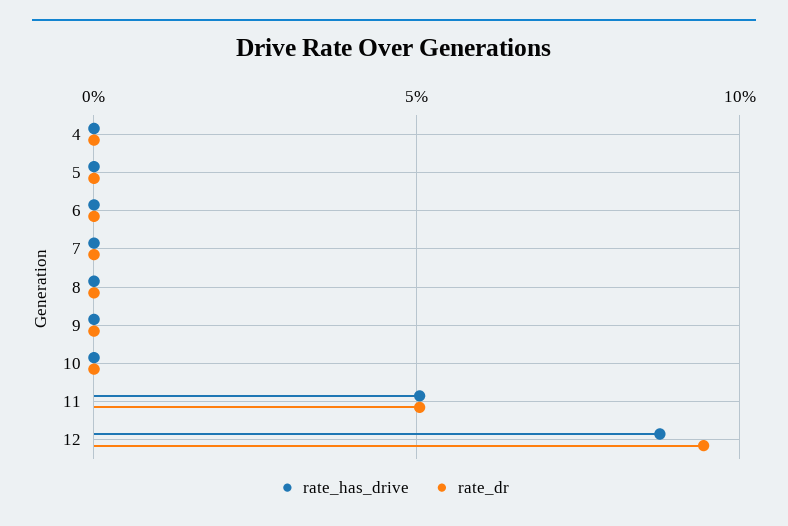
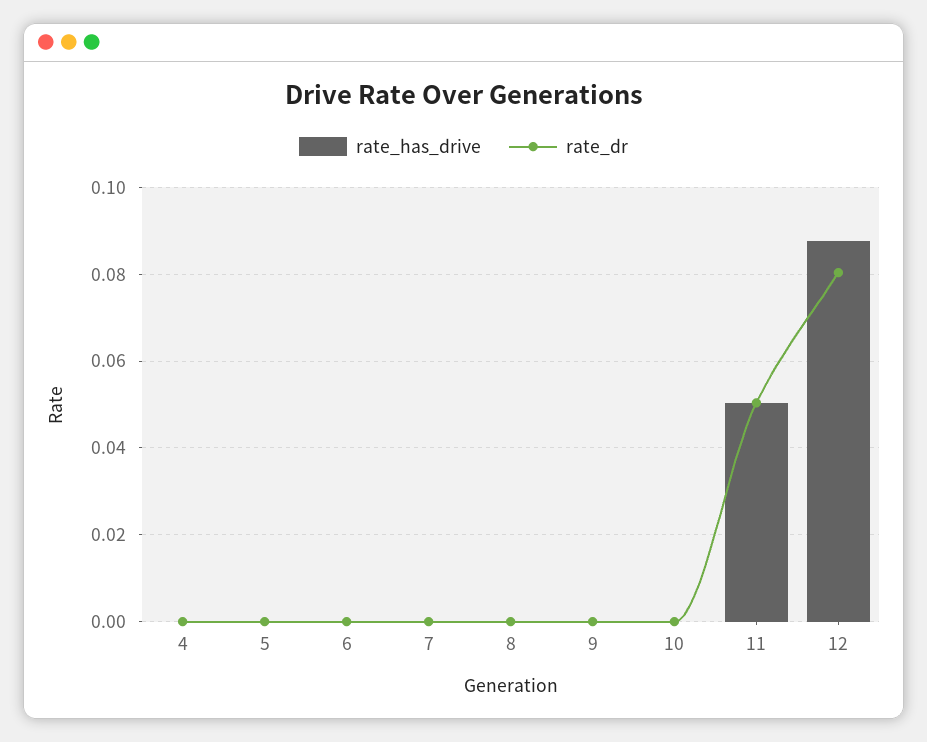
rate_dr, 12: 0.095 -> 0.08

